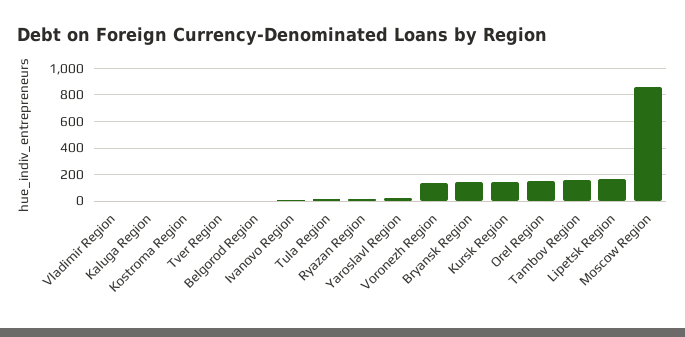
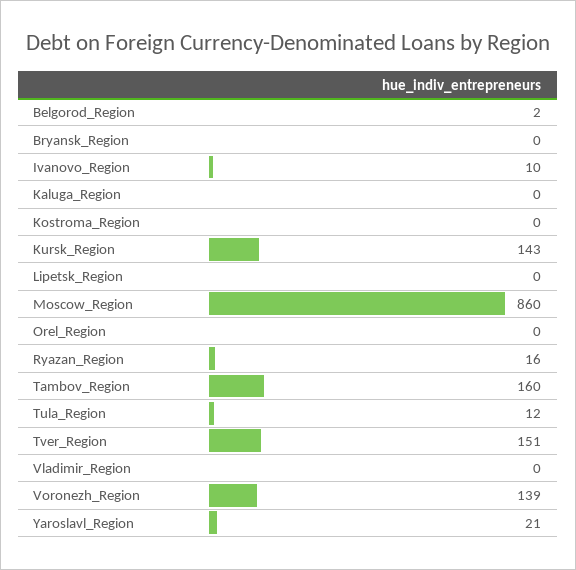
Tver Region: 0 -> 151
Bryansk Region: 150 -> 0
Orel Region: 150 -> 0
Lipetsk Region: 150 -> 0

